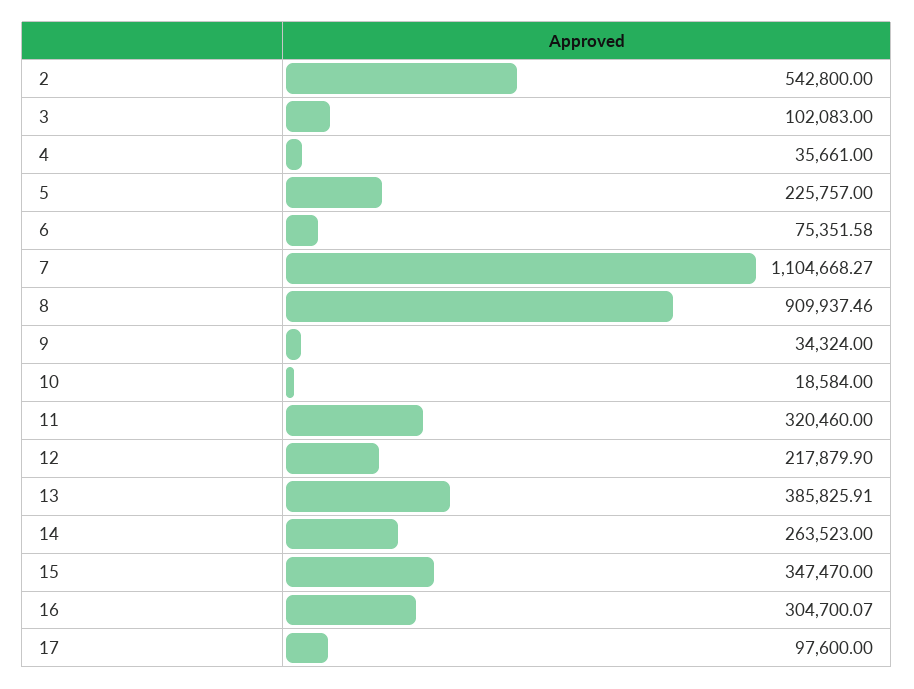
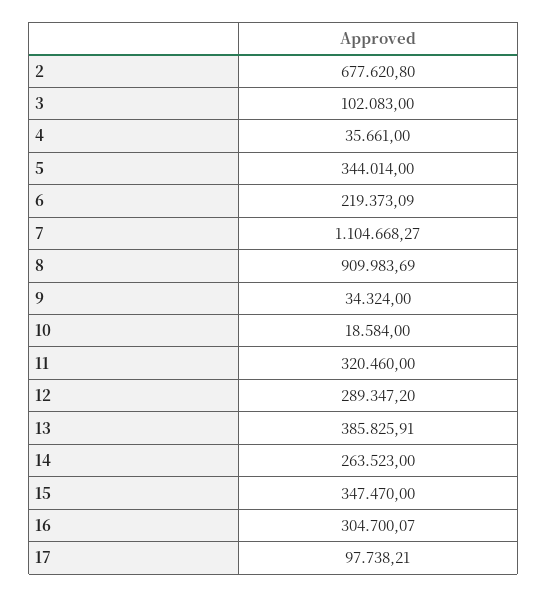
2: 542800 -> 677620.8
5: 225757 -> 344014
6: 75351.58 -> 219373.09
8: 909937.46 -> 909983.69
12: 217879.9 -> 289347.2
17: 97600 -> 97738.21

